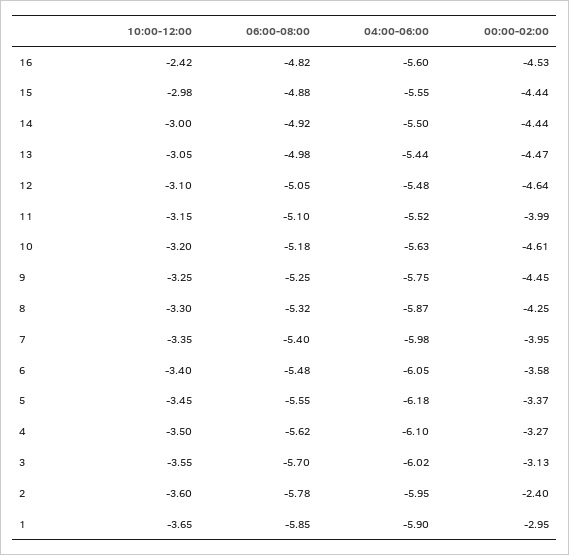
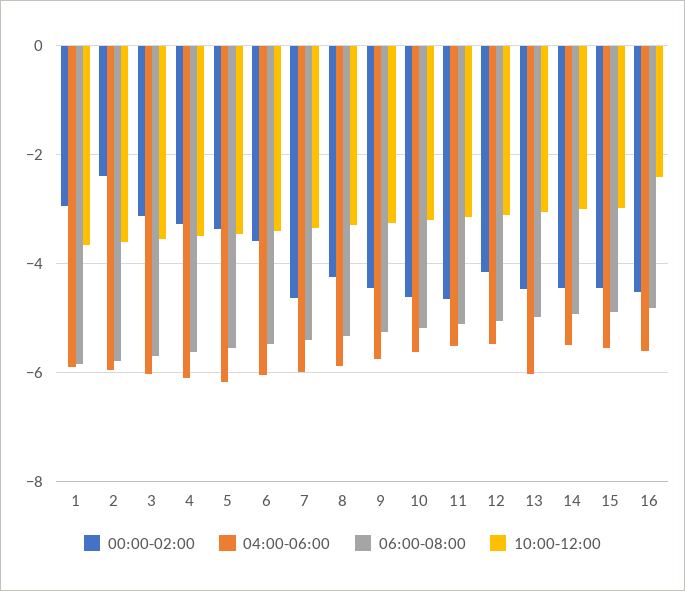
04:00-06:00, 13: -5.44 -> -6
00:00-02:00, 12: -4.64 -> -4.2
00:00-02:00, 11: -3.99 -> -4.6
00:00-02:00, 7: -3.95 -> -4.6

